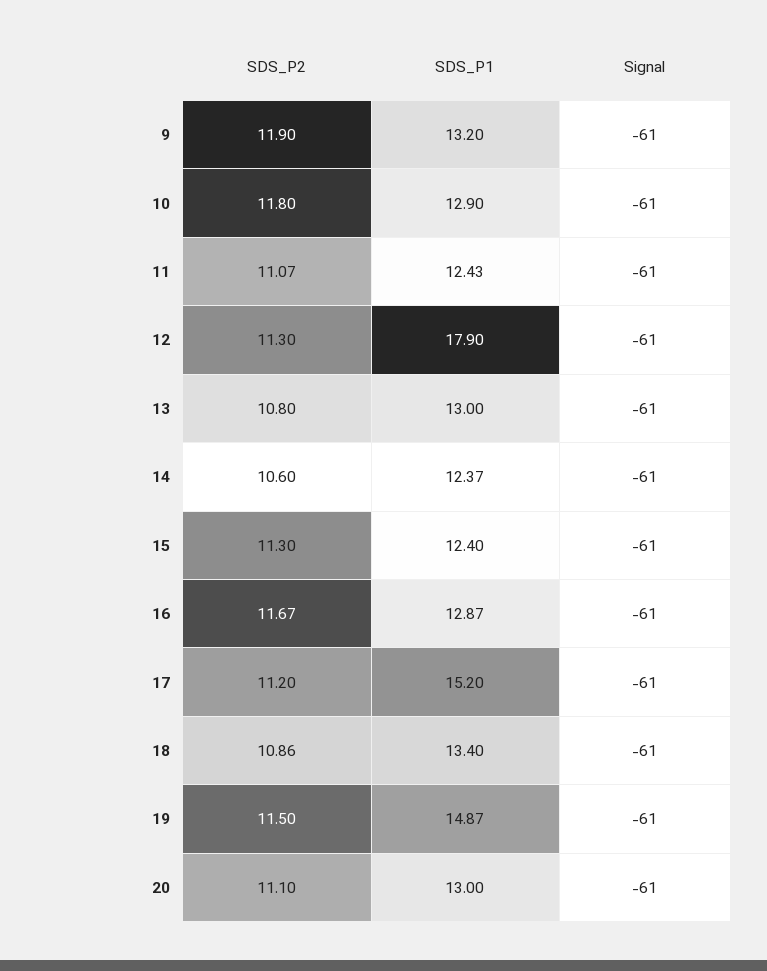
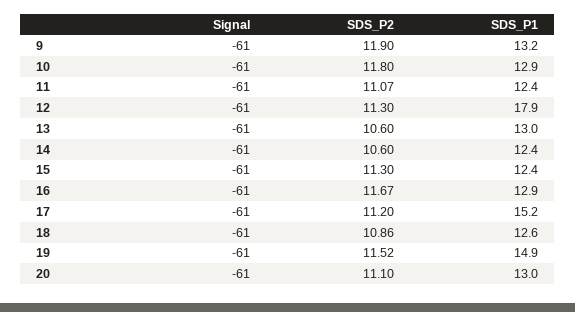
SDS_P2, 13: 10.8 -> 10.6
SDS_P1, 18: 13.4 -> 12.6
SDS_P2, 19: 11.5 -> 11.52

